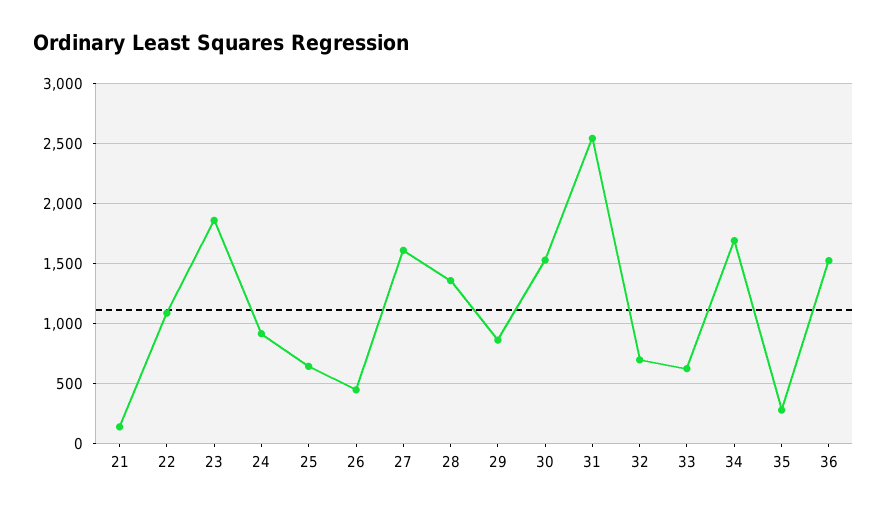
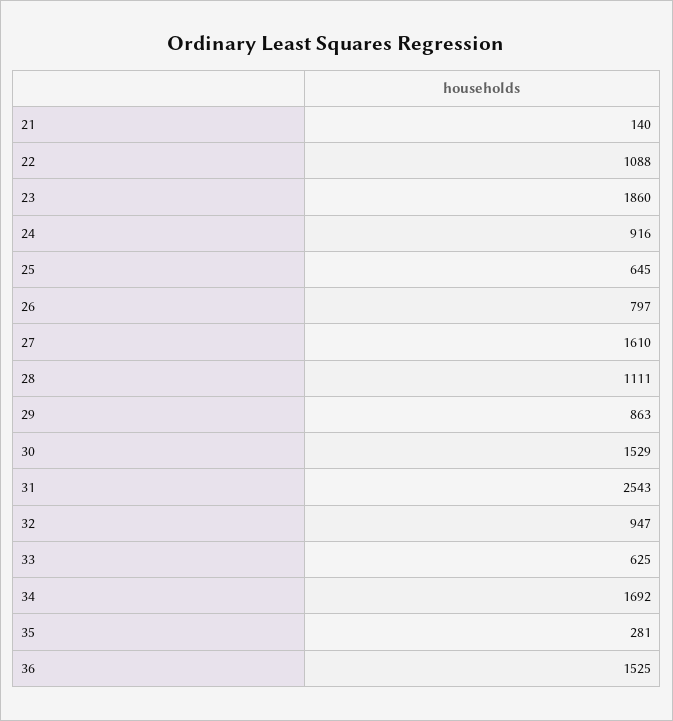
26: 450 -> 797
28: 1350 -> 1111
32: 700 -> 947

